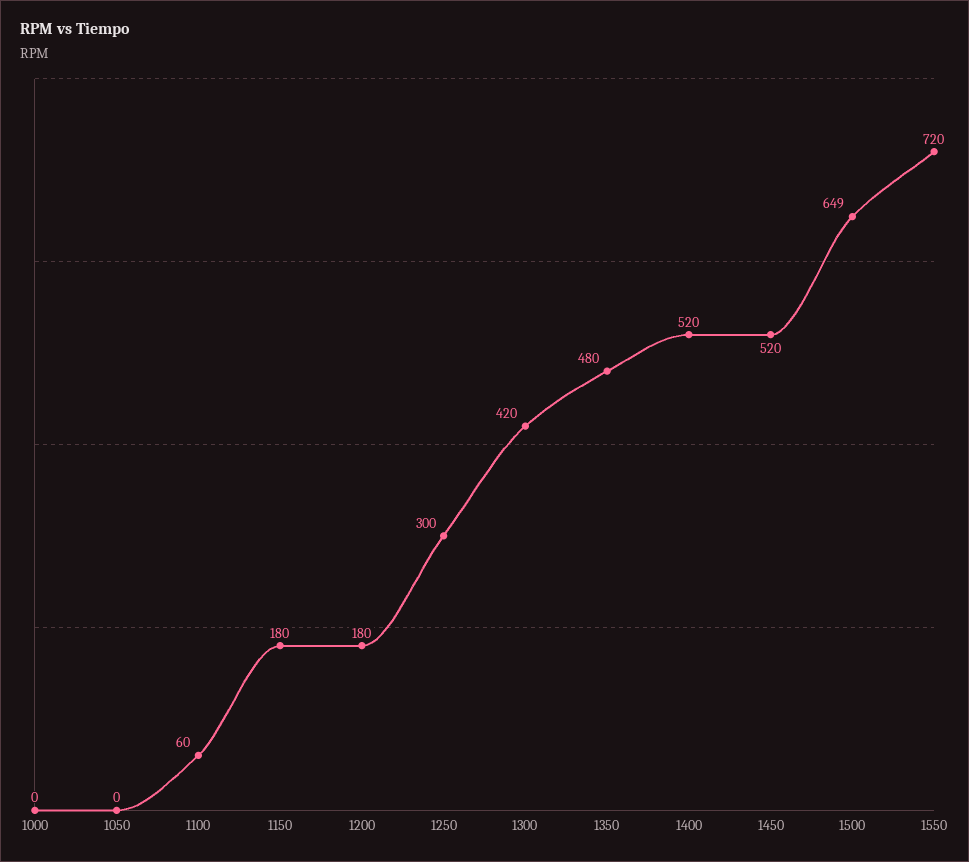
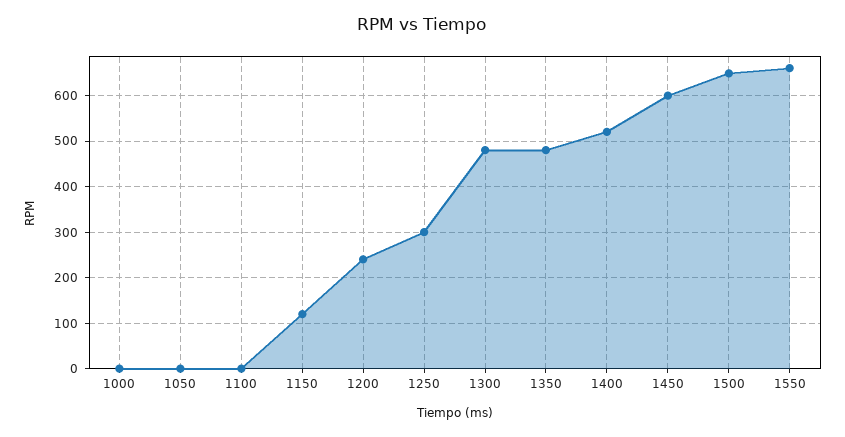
1100: 60 -> 0
1150: 180 -> 120
1200: 180 -> 240
1300: 420 -> 480
1450: 520 -> 600
1550: 720 -> 660

